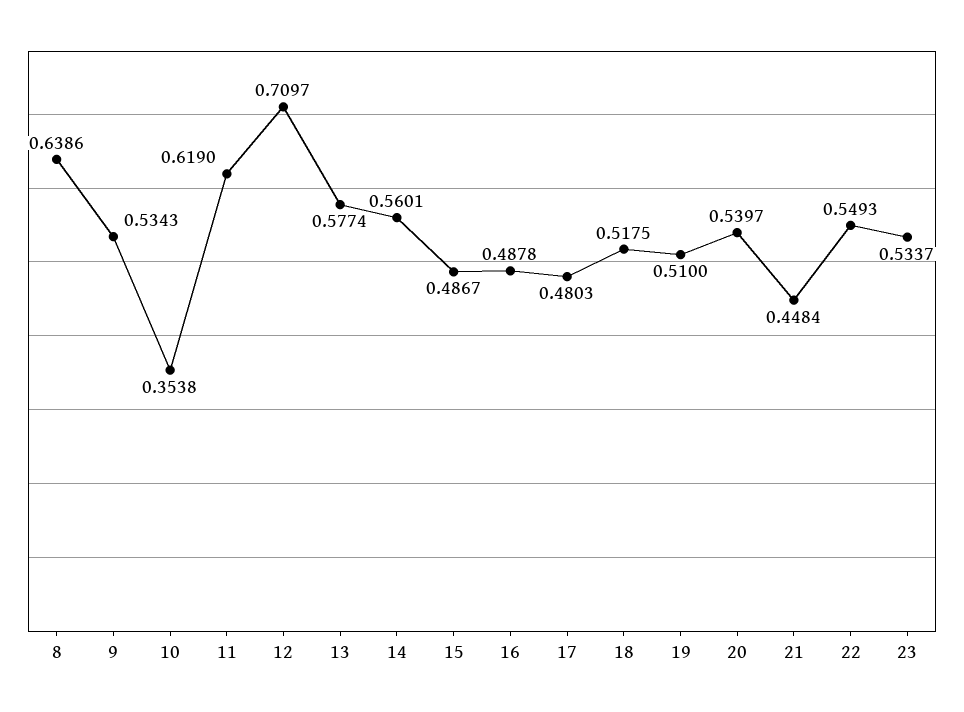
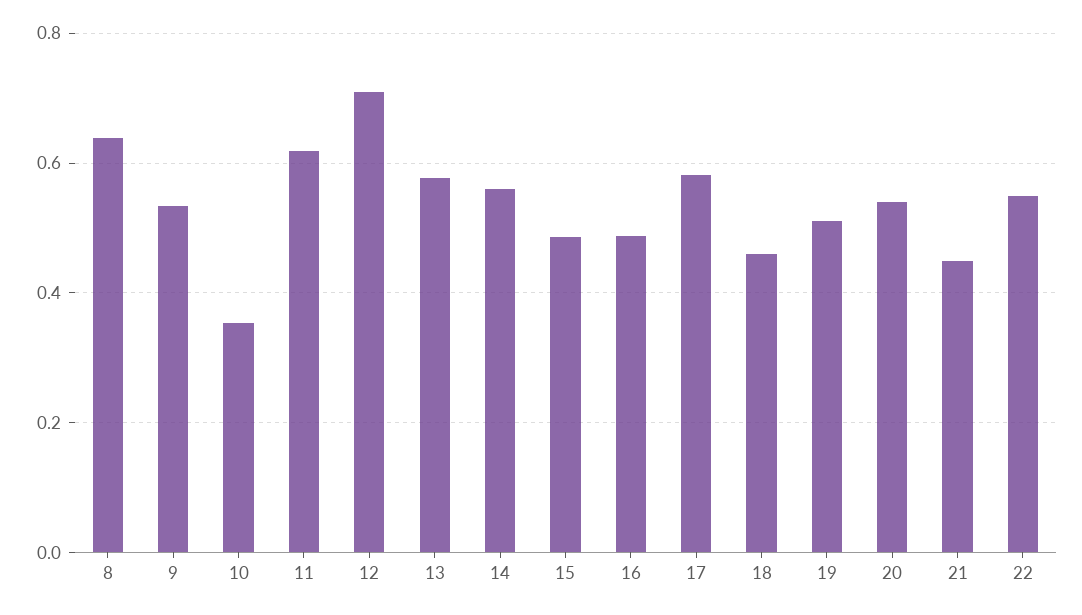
17: 0.4803 -> 0.58
18: 0.5175 -> 0.46
23: 0.5337 -> none

